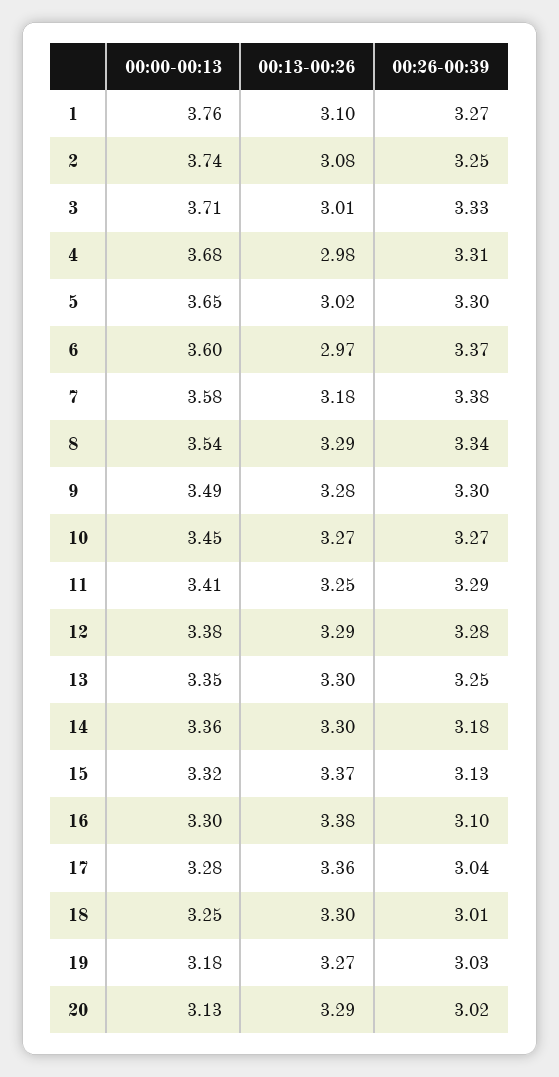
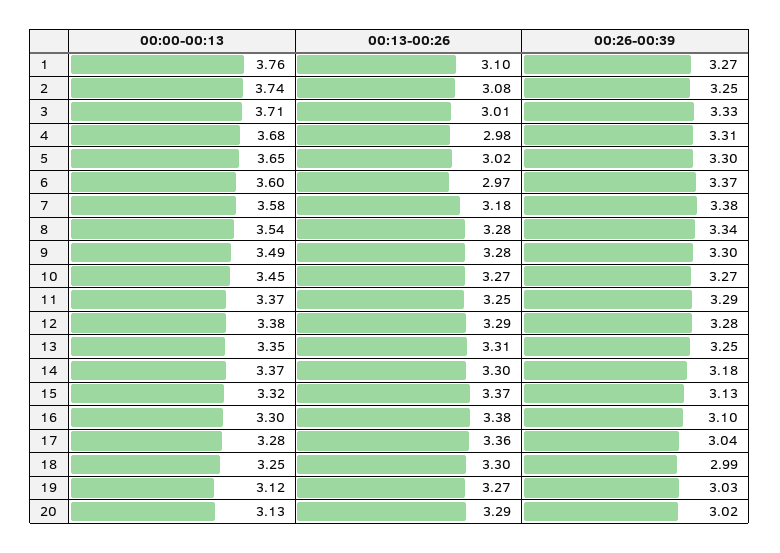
00:13-00:26, 8: 3.29 -> 3.28
00:00-00:13, 11: 3.41 -> 3.37
00:13-00:26, 13: 3.3 -> 3.31
00:00-00:13, 14: 3.36 -> 3.37
00:26-00:39, 18: 3.01 -> 2.99
00:00-00:13, 19: 3.18 -> 3.12

